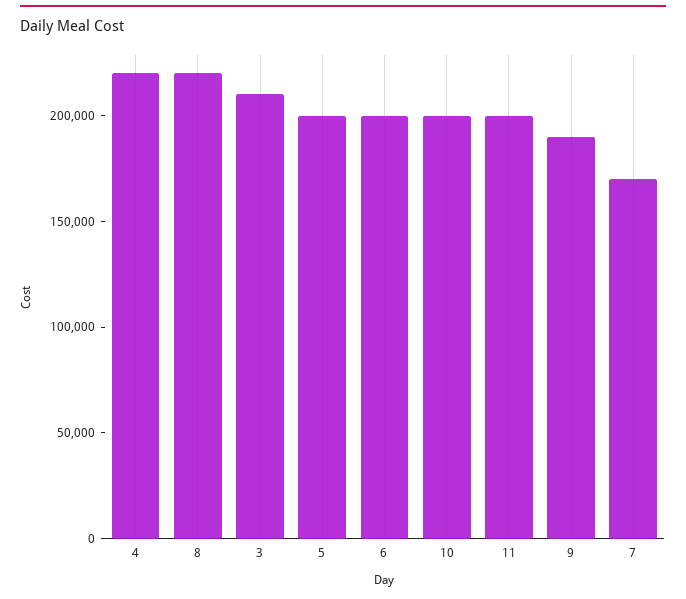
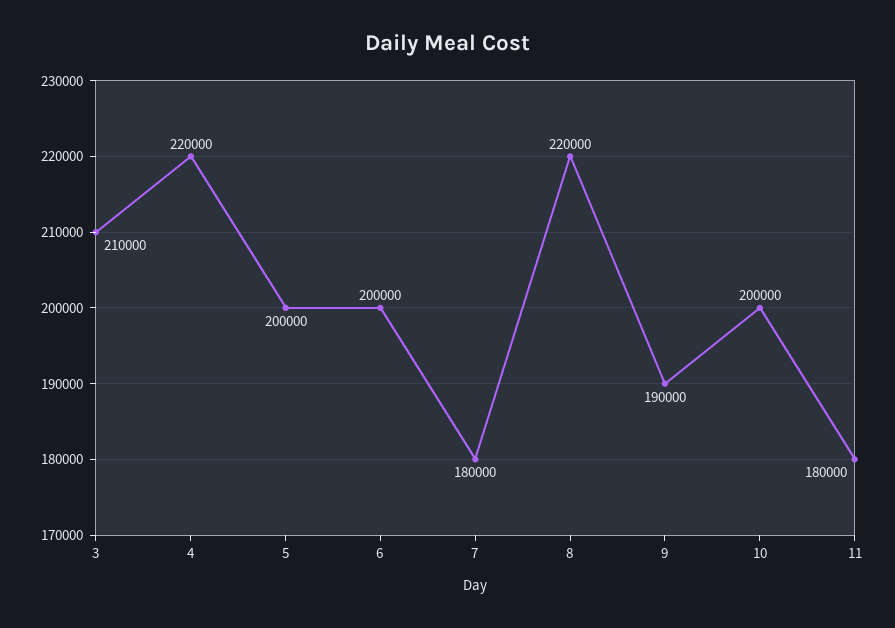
11: 200000 -> 180000
7: 170000 -> 180000

